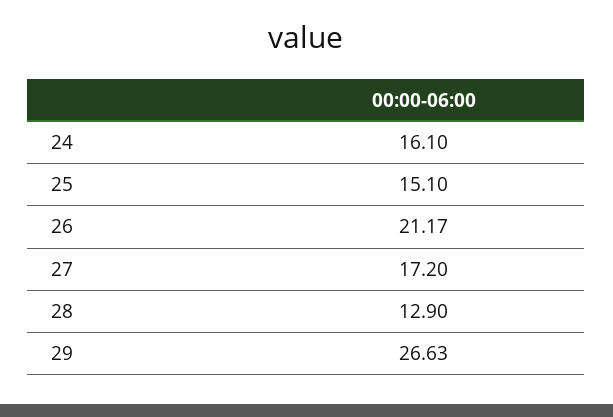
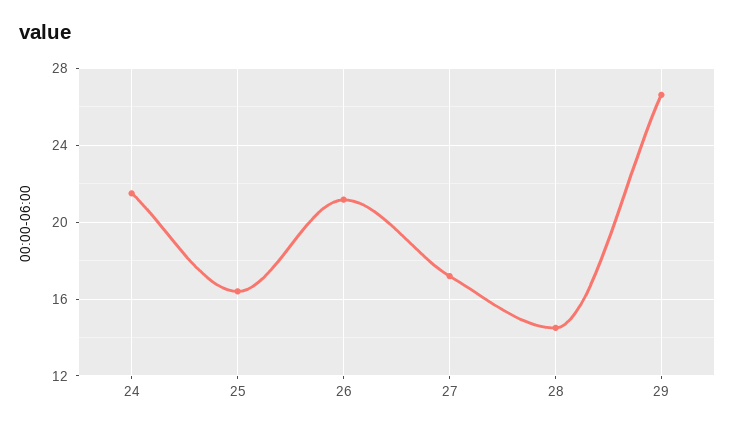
24: 16.1 -> 21.5
25: 15.1 -> 16.5
28: 12.9 -> 14.5

